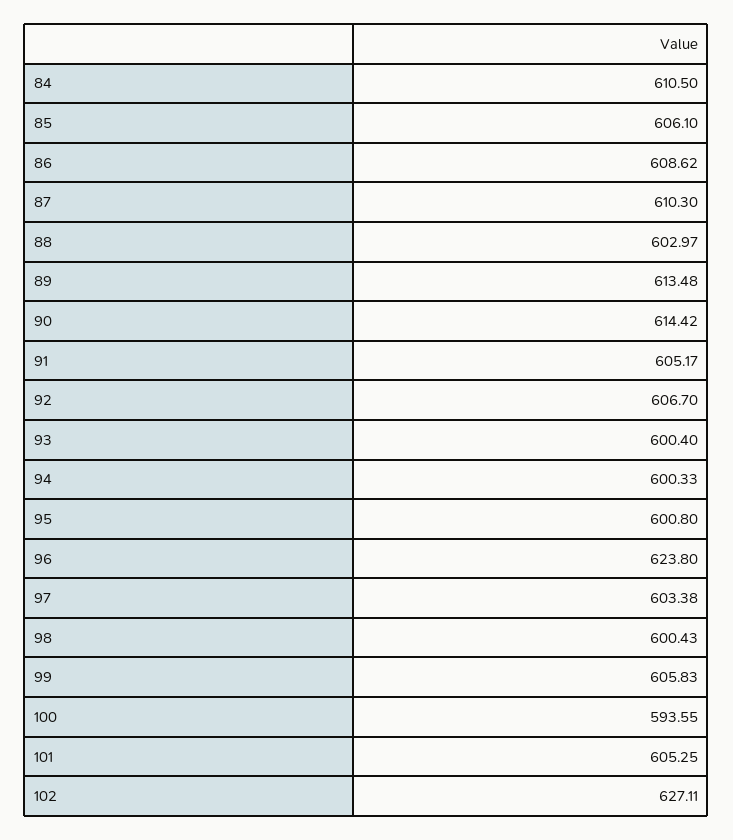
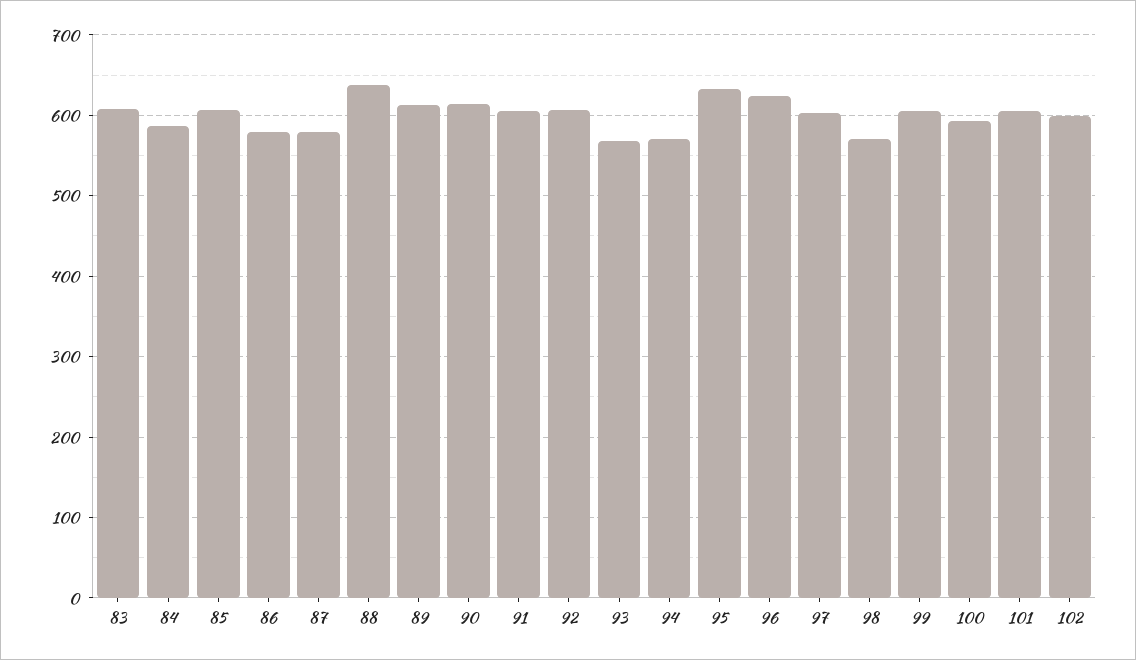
84: 610.5 -> 590
86: 608.62 -> 580
87: 610.3 -> 580
88: 602.97 -> 640
93: 600.4 -> 570
94: 600.33 -> 570
95: 600.8 -> 630
98: 600.43 -> 570
102: 627.11 -> 600
83: none -> 610

